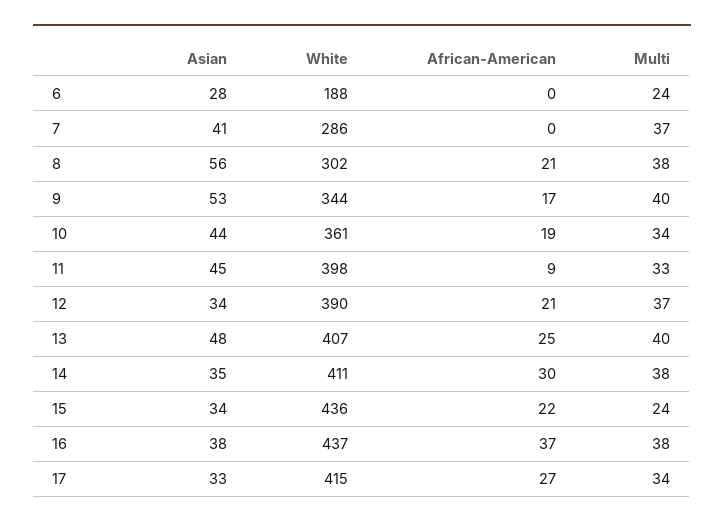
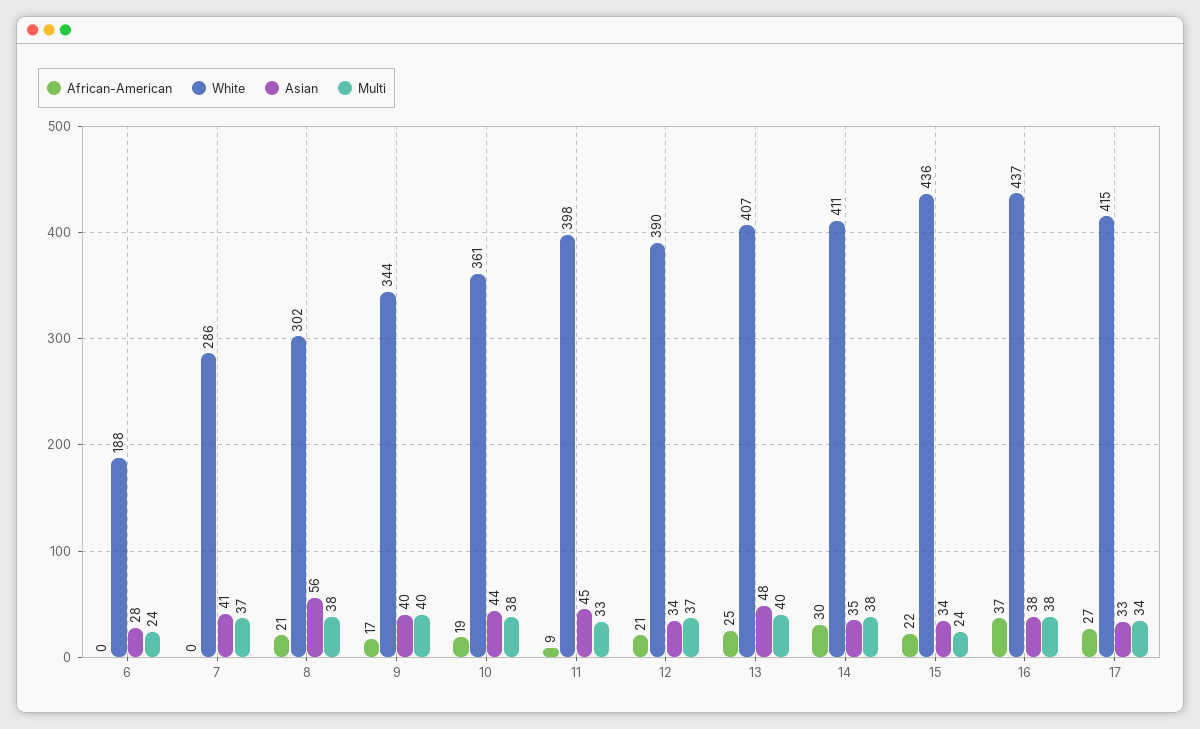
Asian, 9: 53 -> 40
Multi, 10: 34 -> 38

